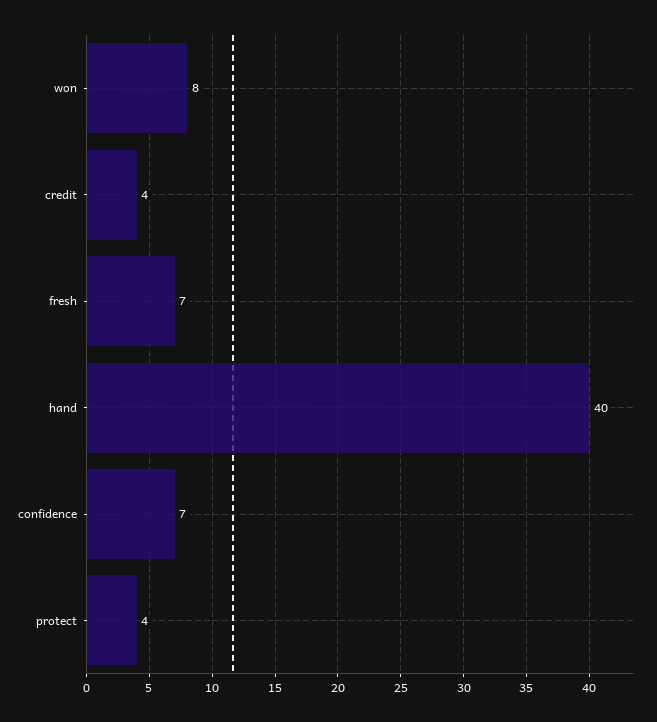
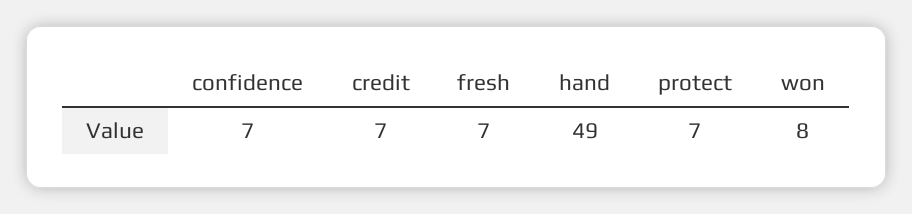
credit: 4 -> 7
hand: 40 -> 49
protect: 4 -> 7

